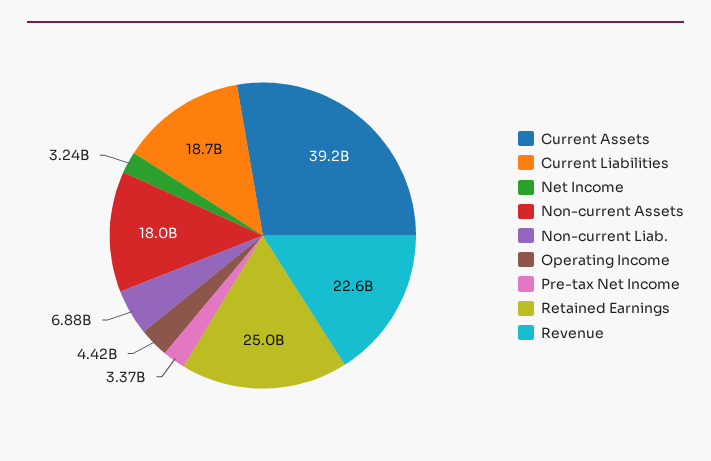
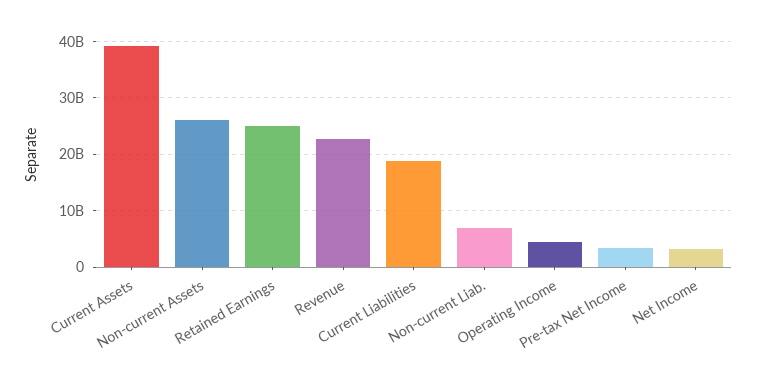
Non-current Assets: 18000000000 -> 26000000000

